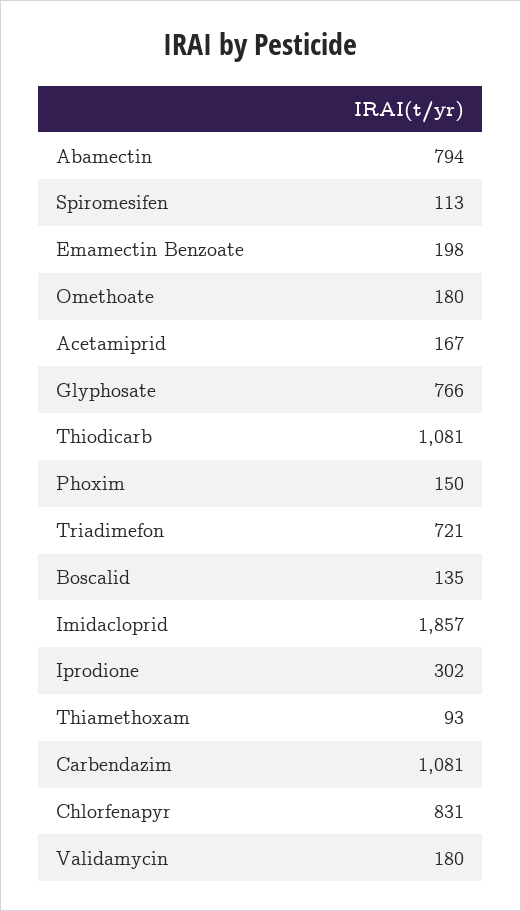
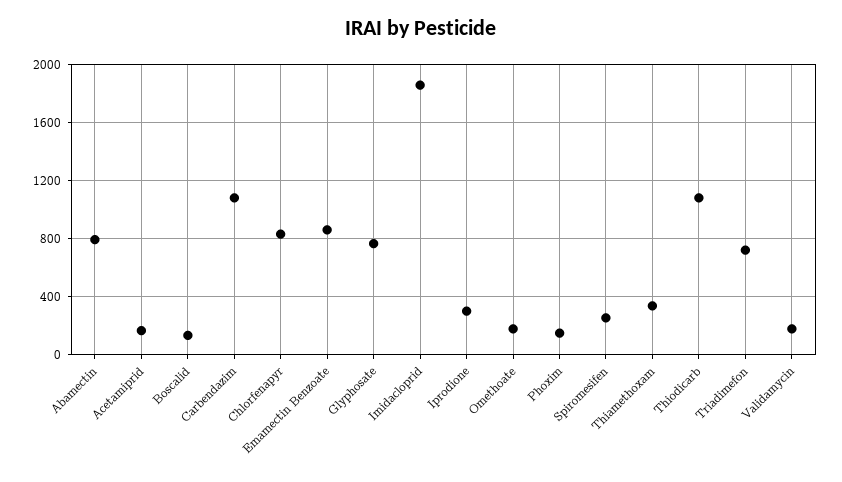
Spiromesifen: 113 -> 250
Emamectin Benzoate: 198 -> 850
Thiamethoxam: 93 -> 350

